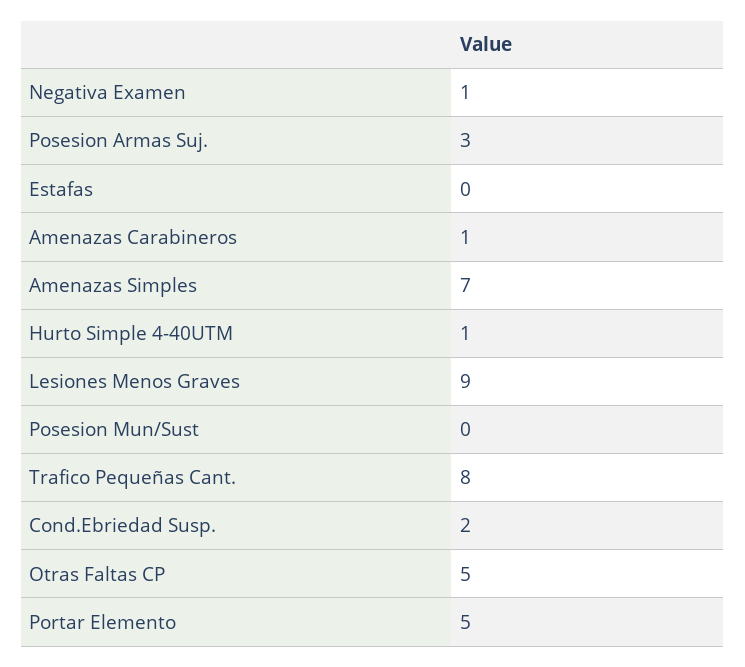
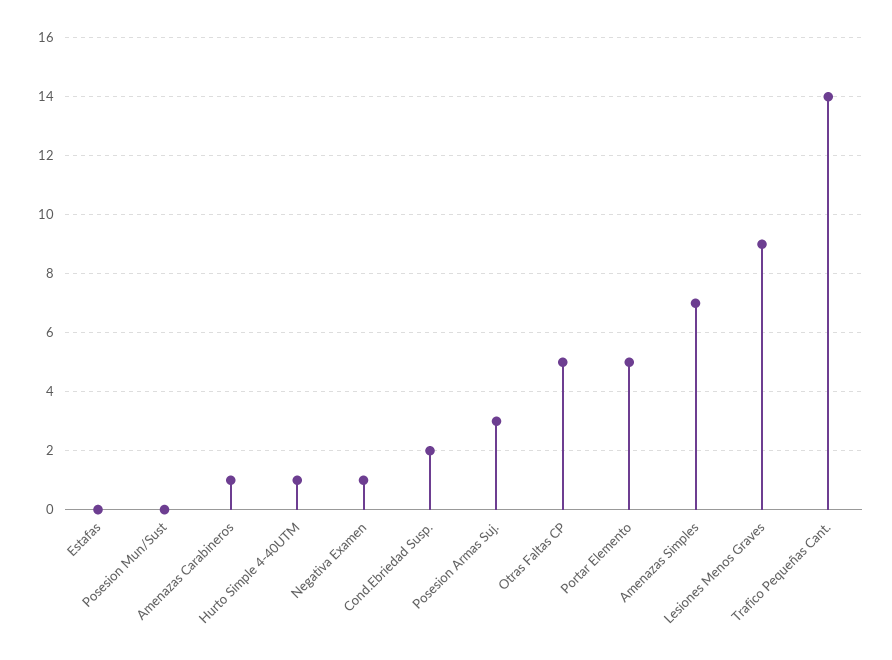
Trafico Pequeñas Cant.: 8 -> 14

